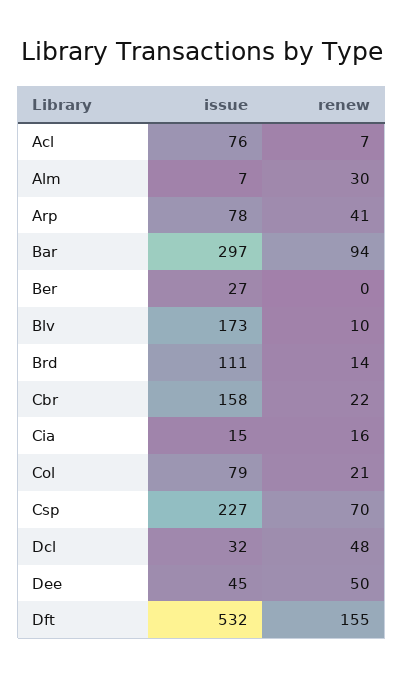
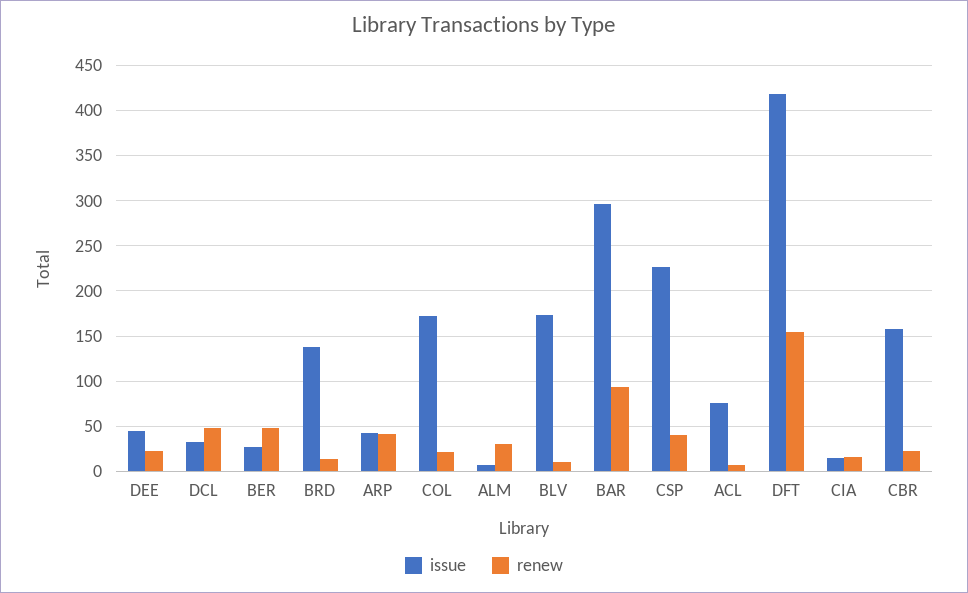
issue, Arp: 78 -> 40
renew, Ber: 0 -> 50
issue, Brd: 111 -> 140
issue, Col: 79 -> 170
renew, Csp: 70 -> 40
renew, Dee: 50 -> 20
issue, Dft: 532 -> 420

